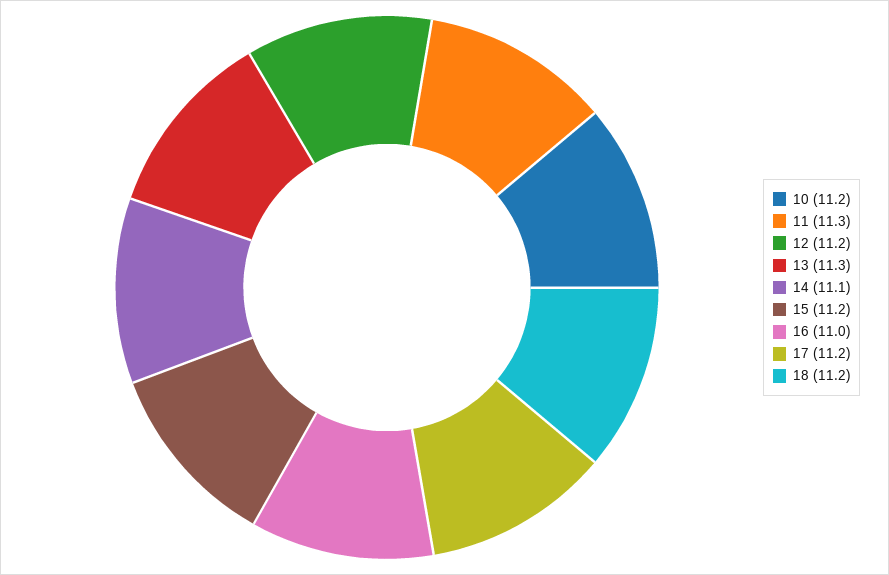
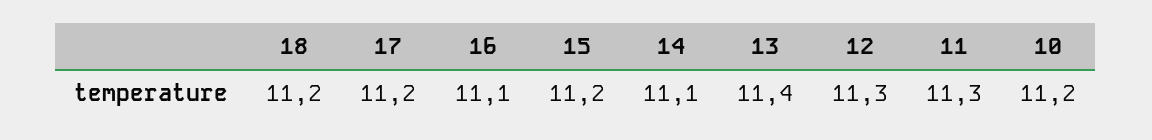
12: 11.2 -> 11.3
13: 11.3 -> 11.4
16: 11 -> 11.1

